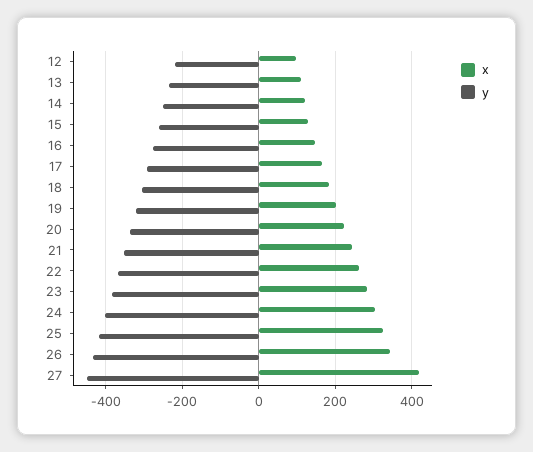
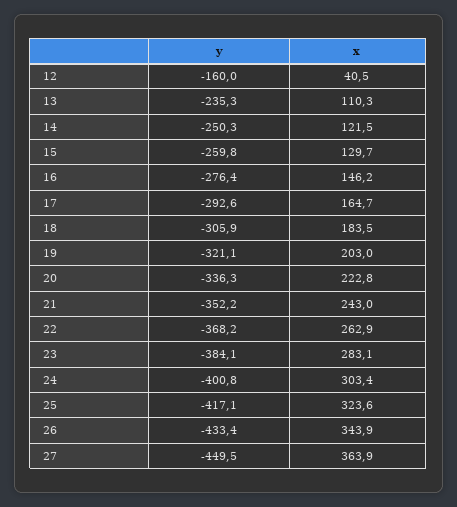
x, 12: 100 -> 40.5
y, 12: -220 -> -160
x, 27: 420 -> 363.9

